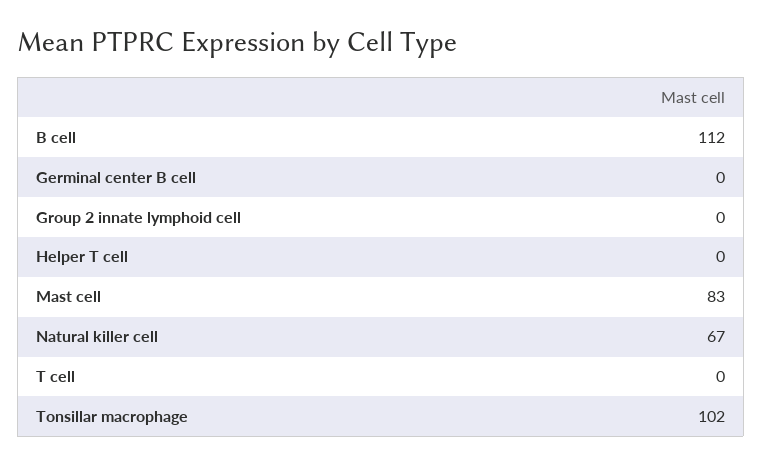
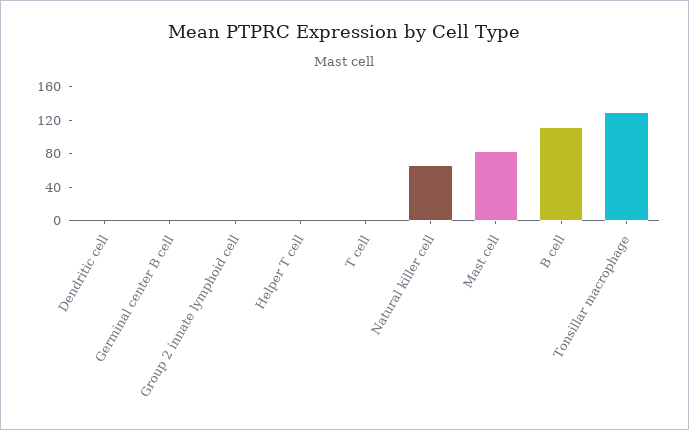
Tonsillar macrophage: 102 -> 130
Dendritic cell: none -> 0

